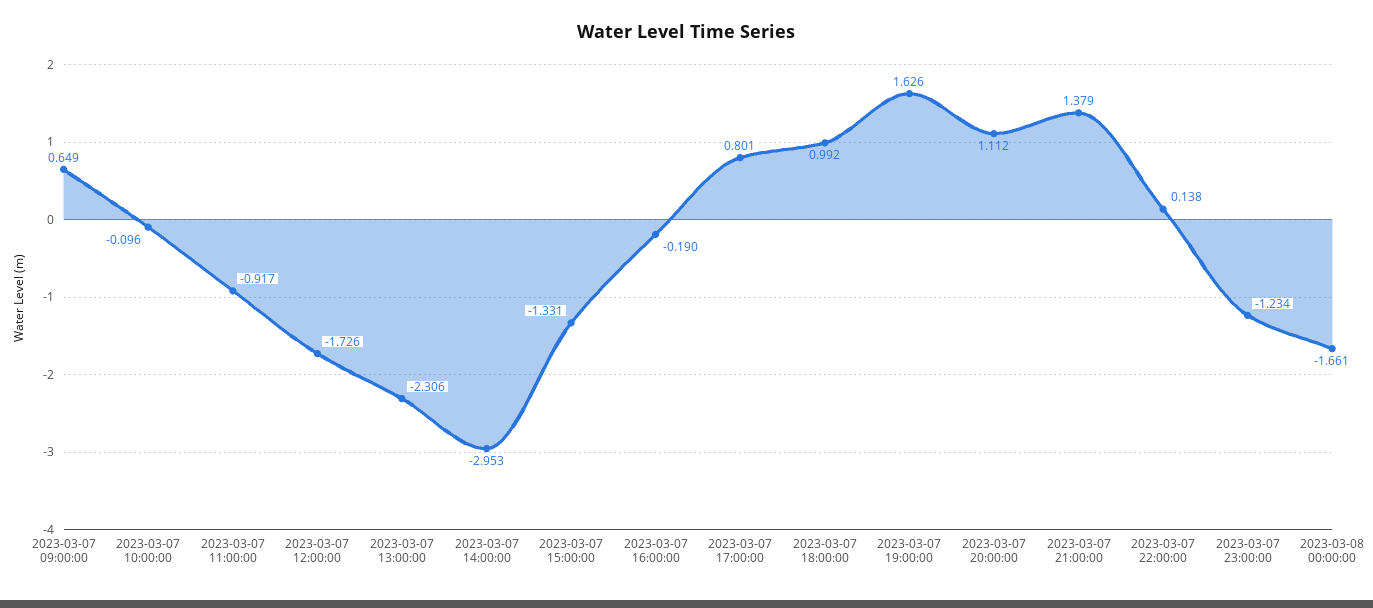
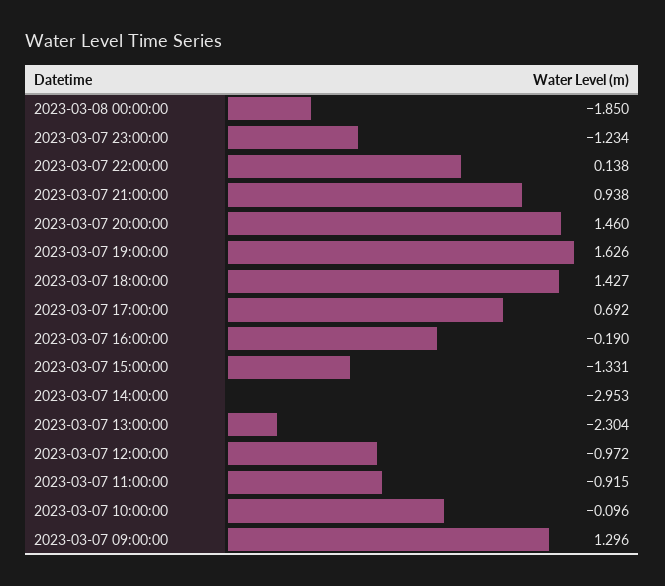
2023-03-07 09:00:00: 0.649 -> 1.296
2023-03-07 11:00:00: -0.917 -> -0.915
2023-03-07 12:00:00: -1.726 -> -0.972
2023-03-07 13:00:00: -2.306 -> -2.304
2023-03-07 17:00:00: 0.801 -> 0.692
2023-03-07 18:00:00: 0.992 -> 1.427
2023-03-07 20:00:00: 1.112 -> 1.46
2023-03-07 21:00:00: 1.379 -> 0.938
2023-03-08 00:00:00: -1.661 -> -1.85

